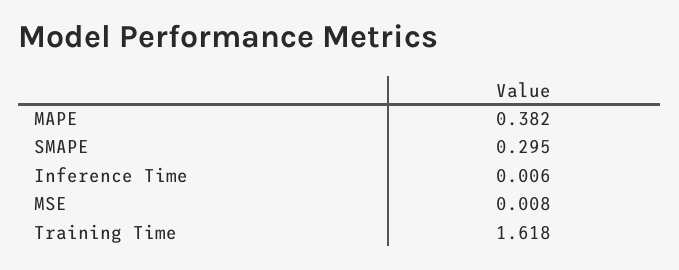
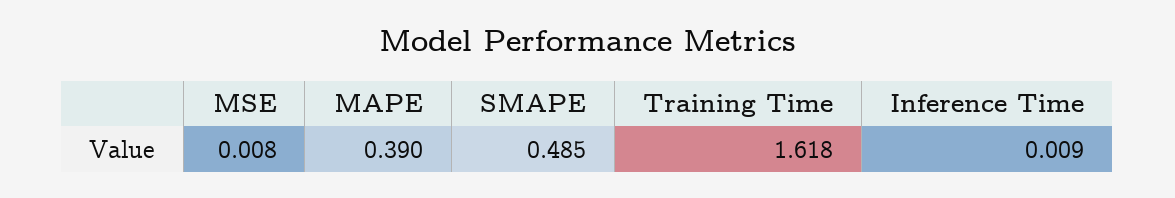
MAPE: 0.382 -> 0.39
SMAPE: 0.295 -> 0.485
Inference Time: 0.006 -> 0.009

